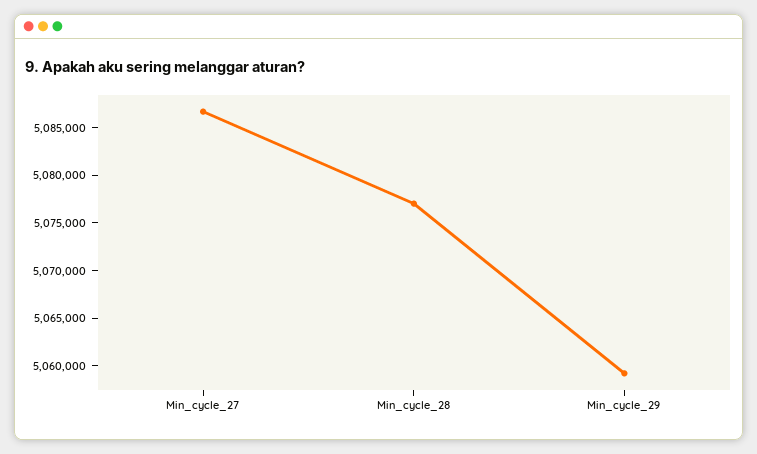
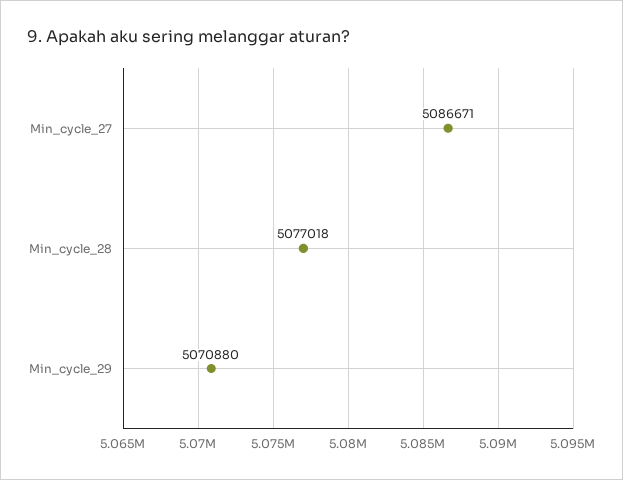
Min_cycle_29: 5059000 -> 5070880

